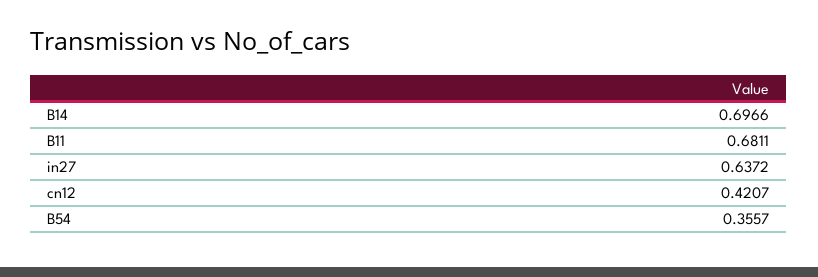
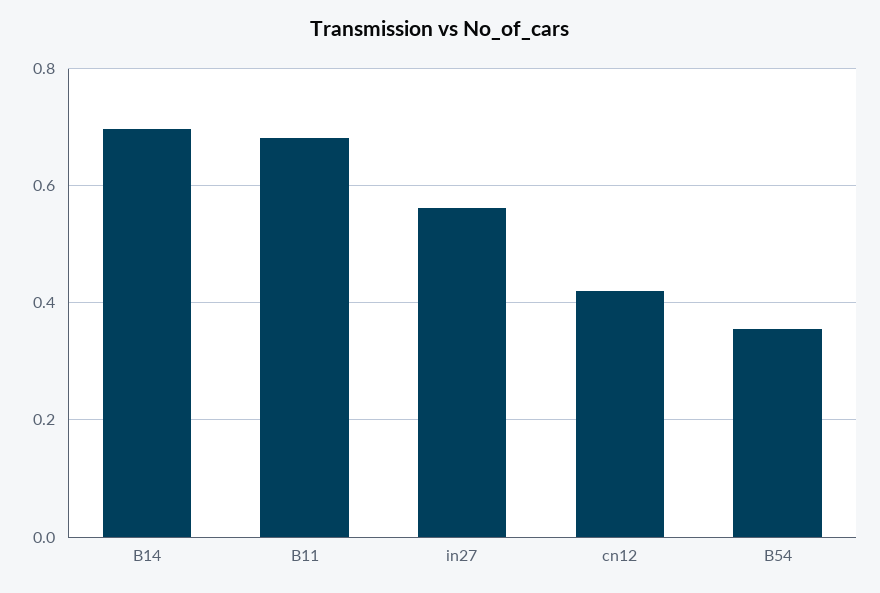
in27: 0.6372 -> 0.56

